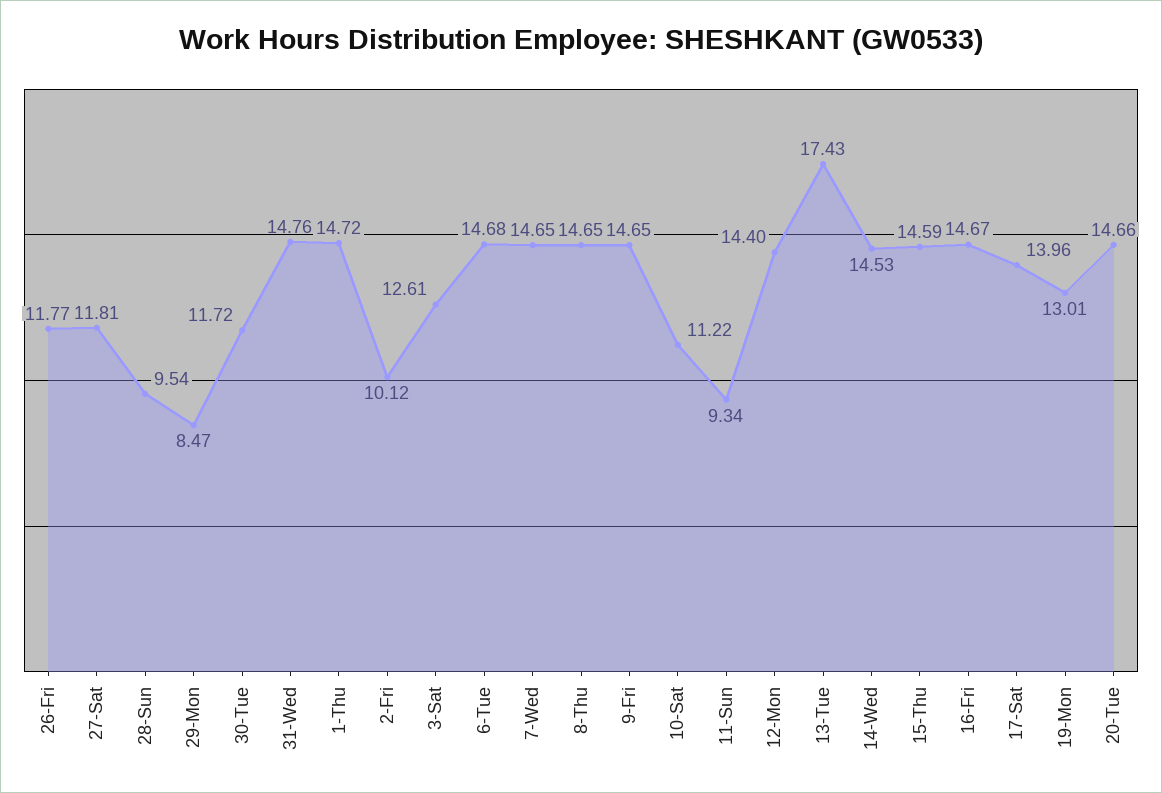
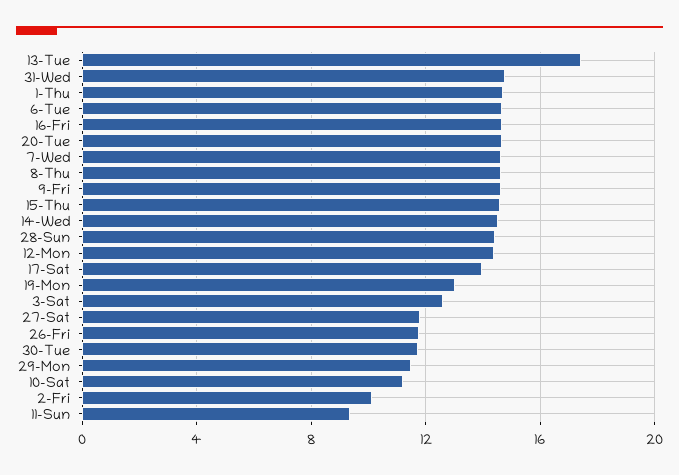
28-Sun: 9.54 -> 14.5
29-Mon: 8.47 -> 11.5

